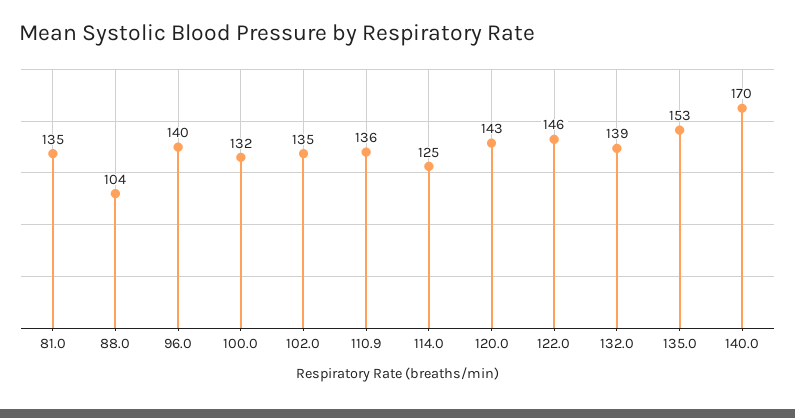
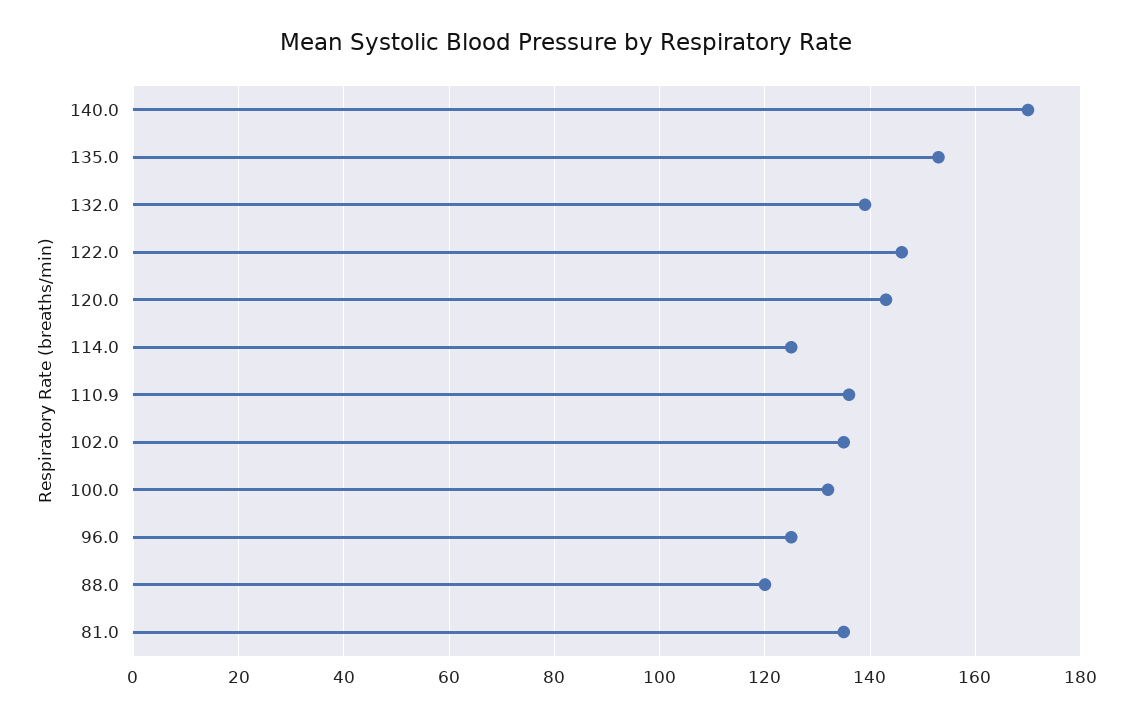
88.0: 104 -> 120
96.0: 140 -> 125

